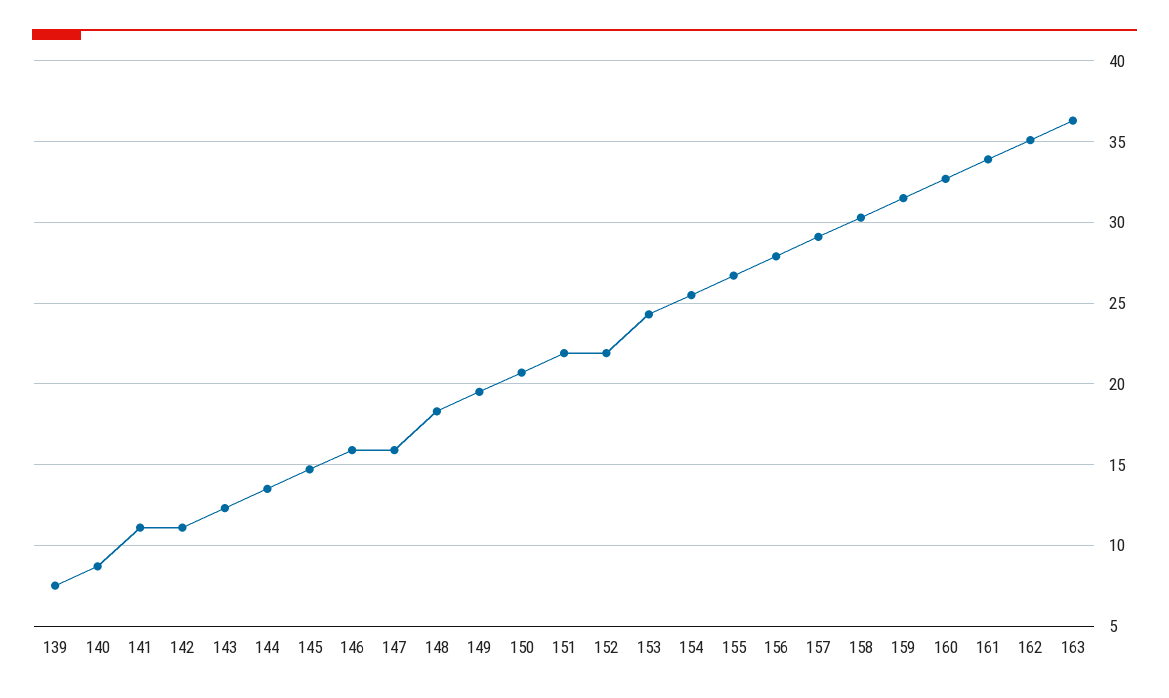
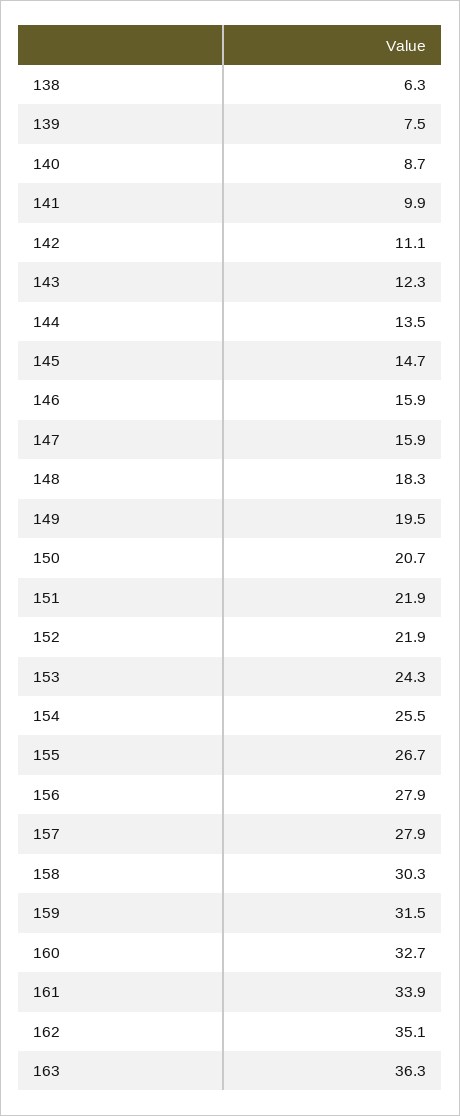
141: 11 -> 9.9
157: 29 -> 27.9
138: none -> 6.3

